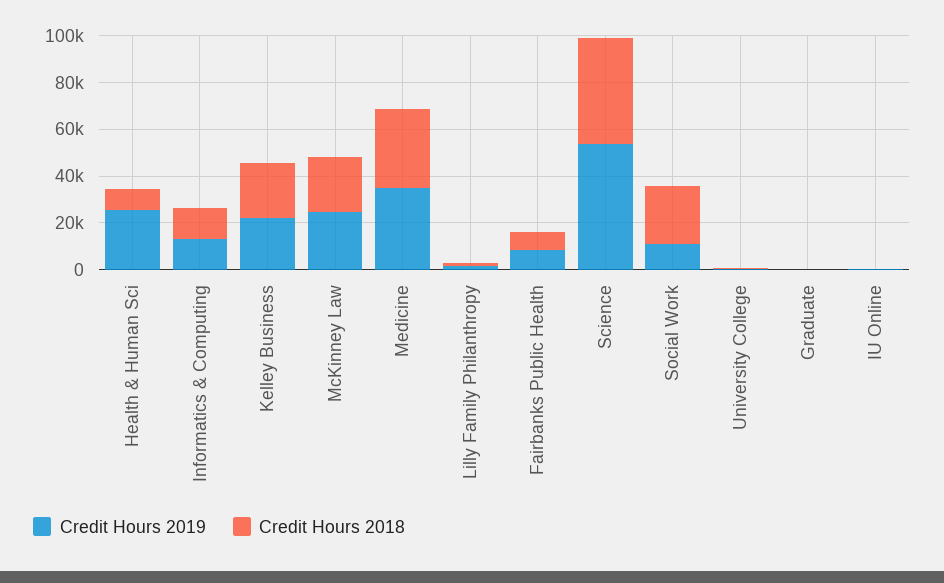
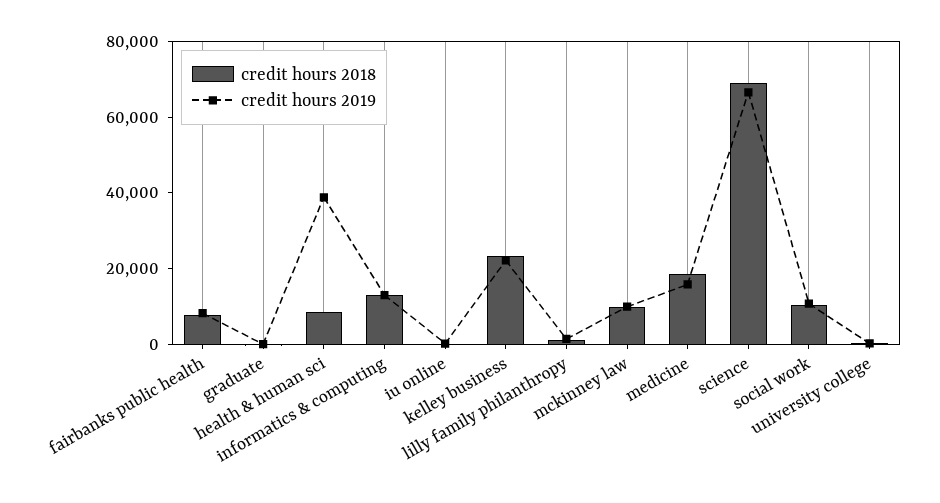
Credit Hours 2019, Health & Human Sci: 25000 -> 40000
Credit Hours 2019, McKinney Law: 25000 -> 10000
Credit Hours 2018, McKinney Law: 25000 -> 10000
Credit Hours 2019, Medicine: 35000 -> 15000
Credit Hours 2018, Medicine: 35000 -> 20000
Credit Hours 2019, Science: 55000 -> 65000
Credit Hours 2018, Science: 45000 -> 70000
Credit Hours 2018, Social Work: 25000 -> 10000

